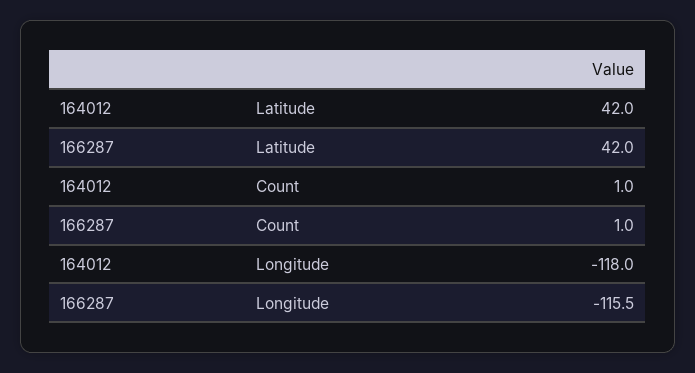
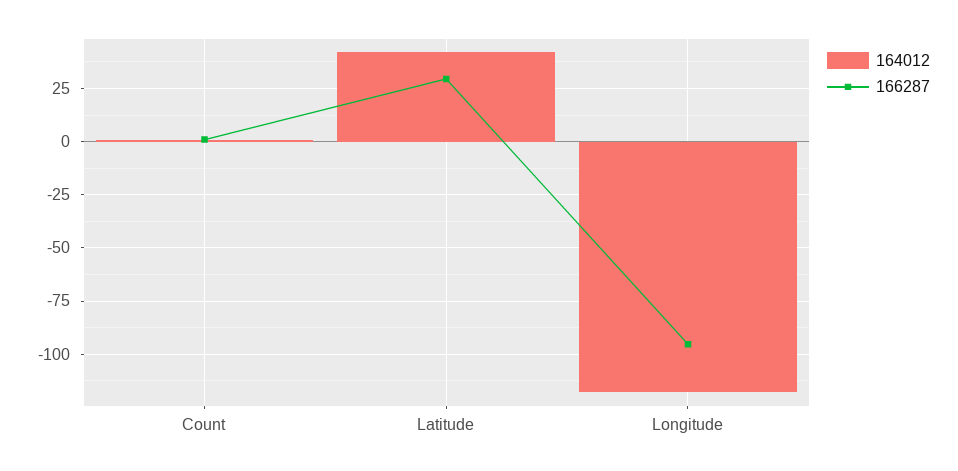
166287, Latitude: 42 -> 30
166287, Longitude: -115.5 -> -95

